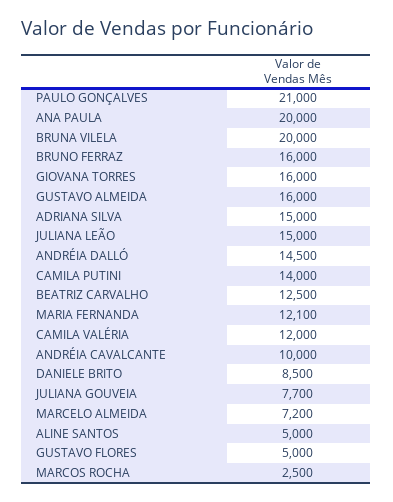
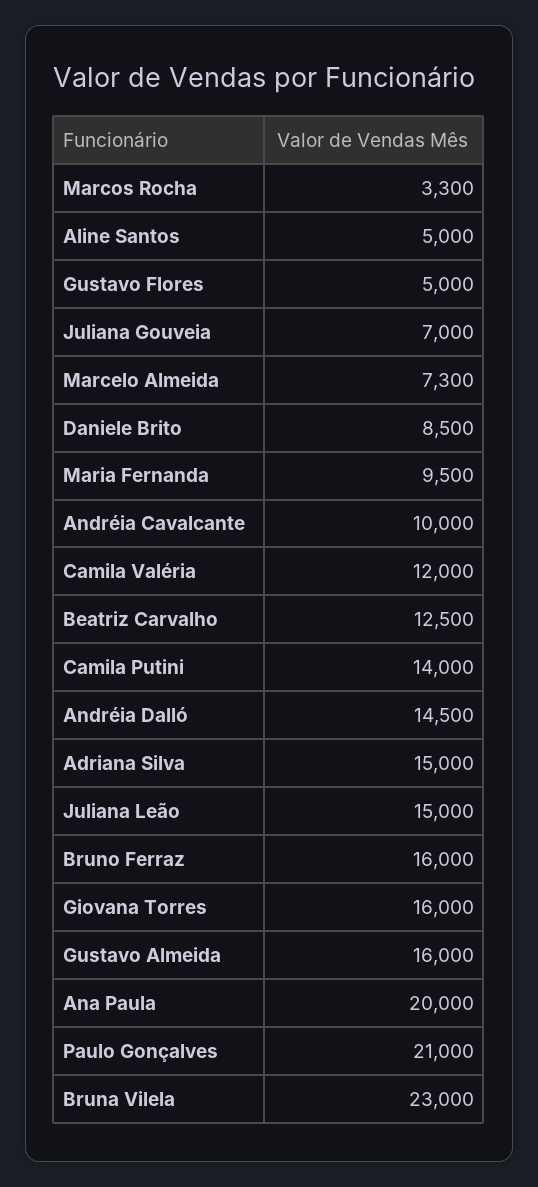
BRUNA VILELA: 20000 -> 23000
MARIA FERNANDA: 12100 -> 9500
JULIANA GOUVEIA: 7700 -> 7000
MARCELO ALMEIDA: 7200 -> 7300
MARCOS ROCHA: 2500 -> 3300

